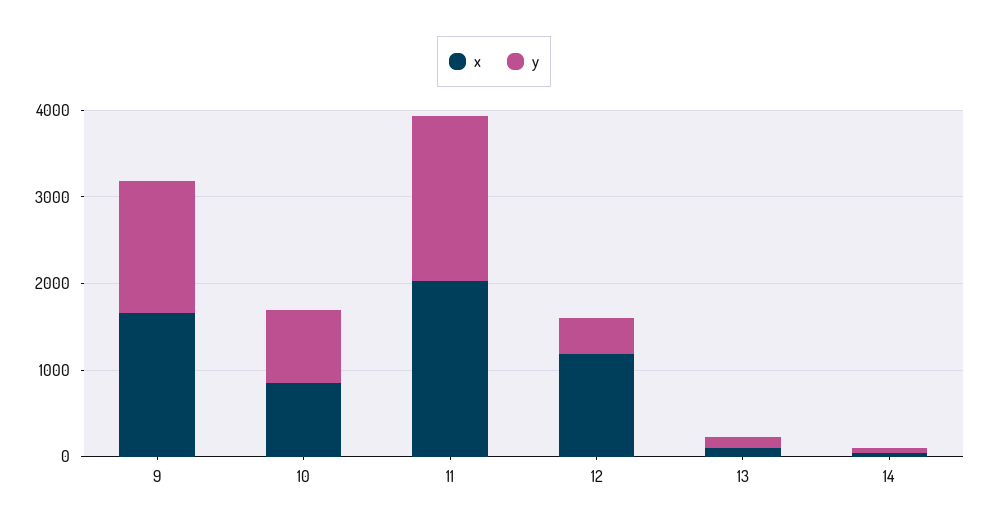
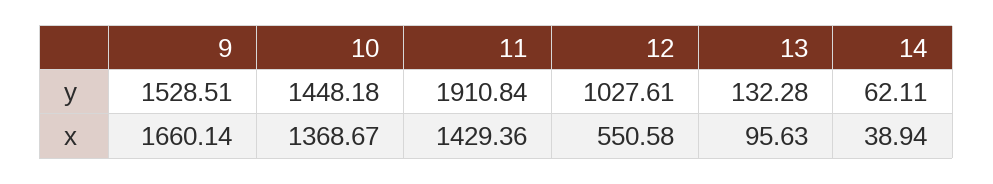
x, 10: 800 -> 1368.67
y, 10: 800 -> 1448.18
x, 11: 2000 -> 1429.36
x, 12: 1200 -> 550.58
y, 12: 400 -> 1027.61

